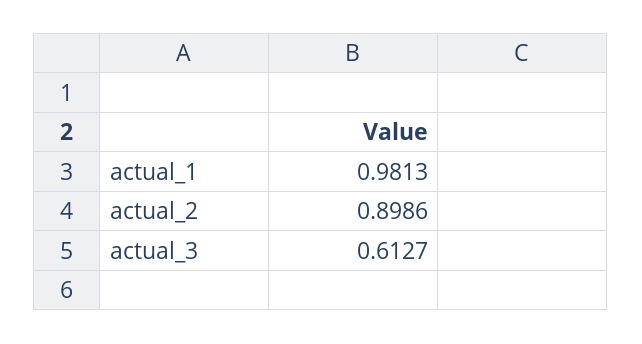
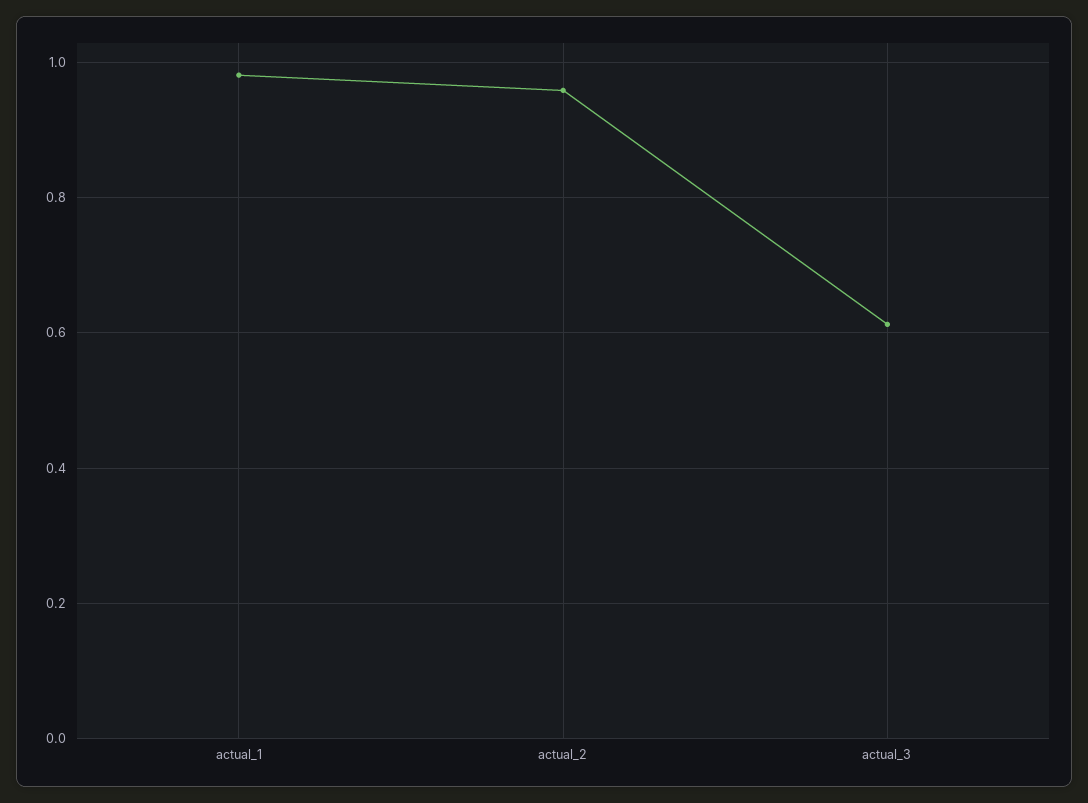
actual_2: 0.8986 -> 0.96

